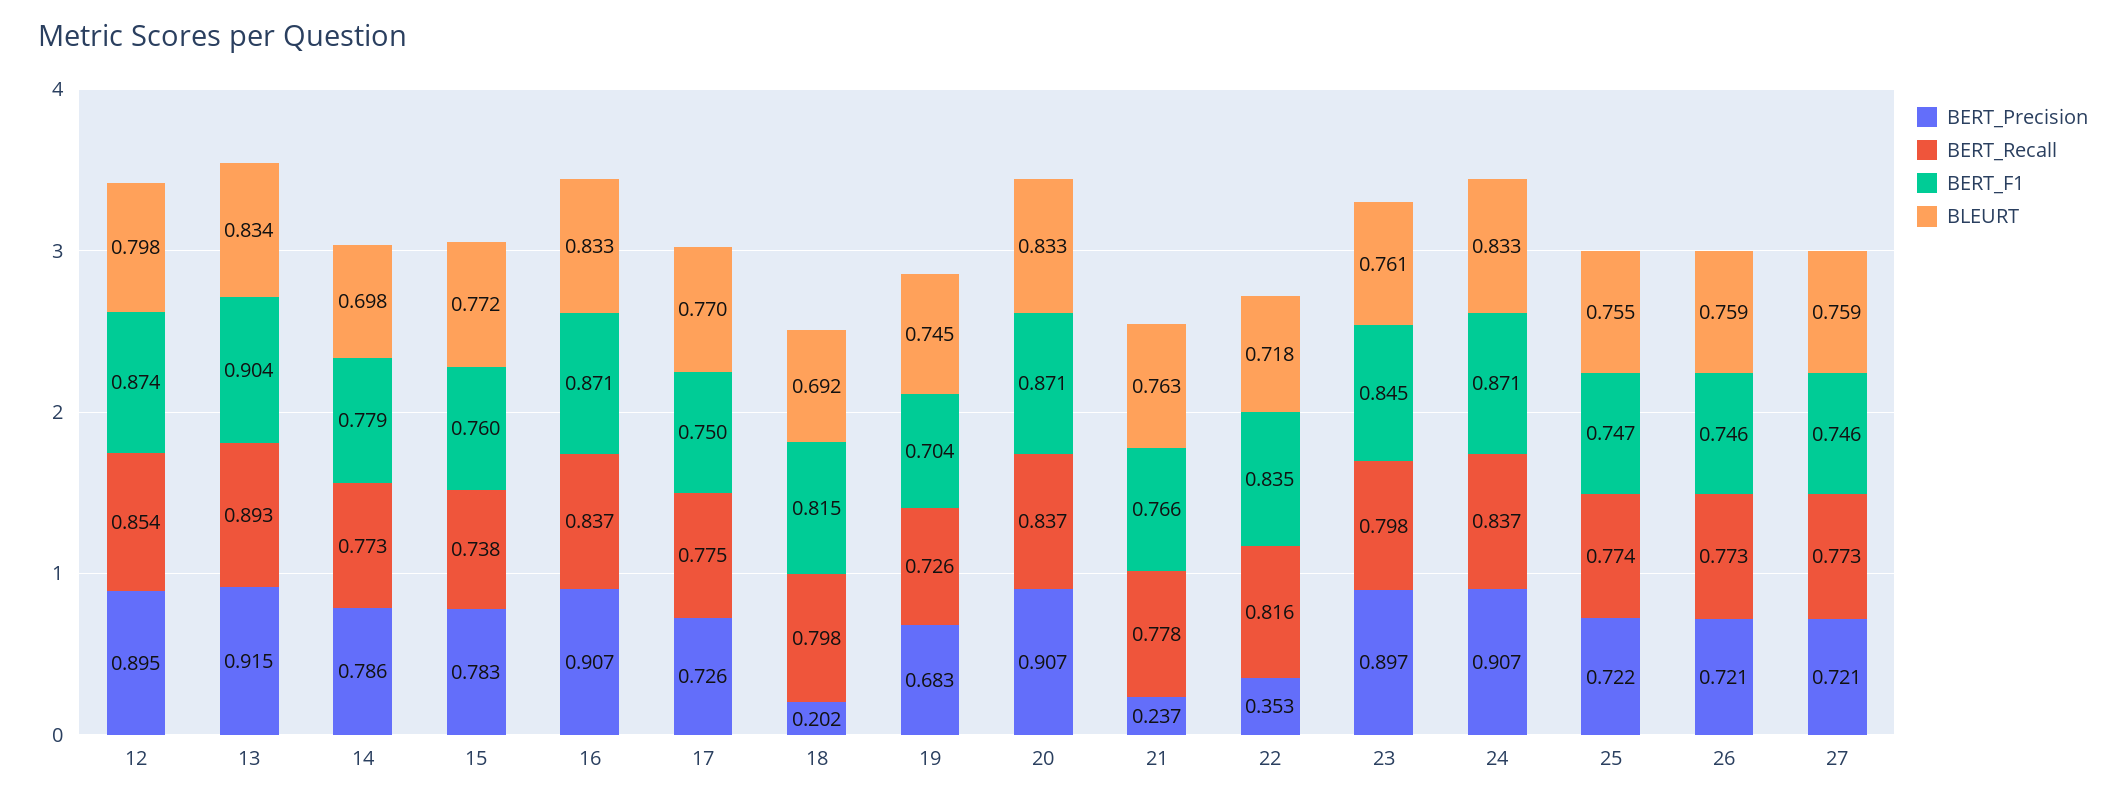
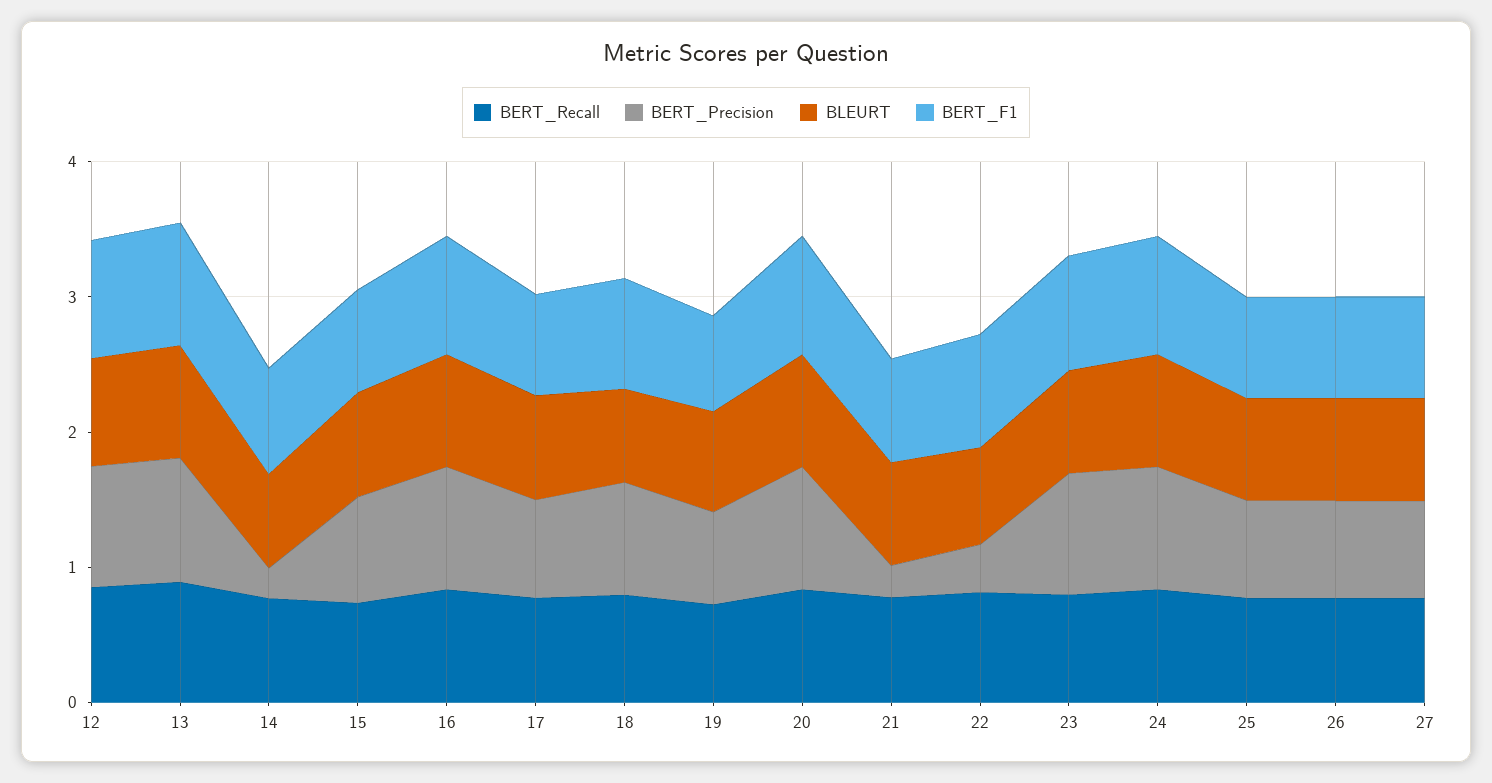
BERT_Precision, 14: 0.786 -> 0.2
BERT_Precision, 18: 0.202 -> 0.8

